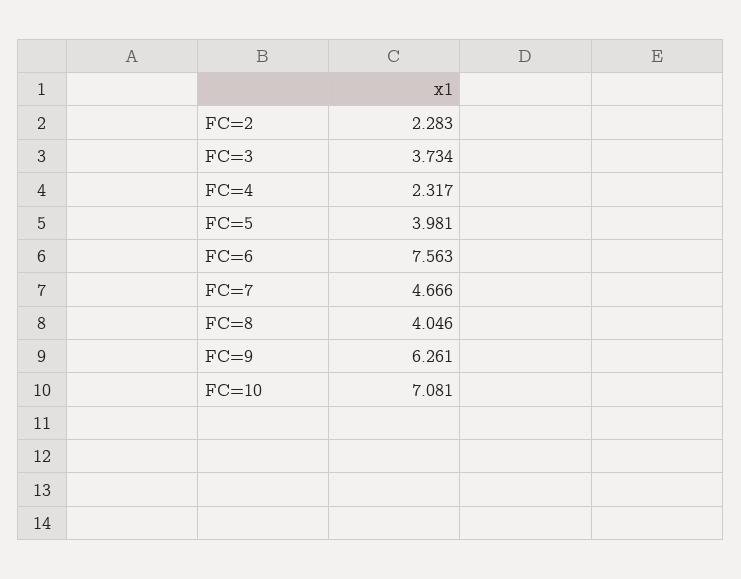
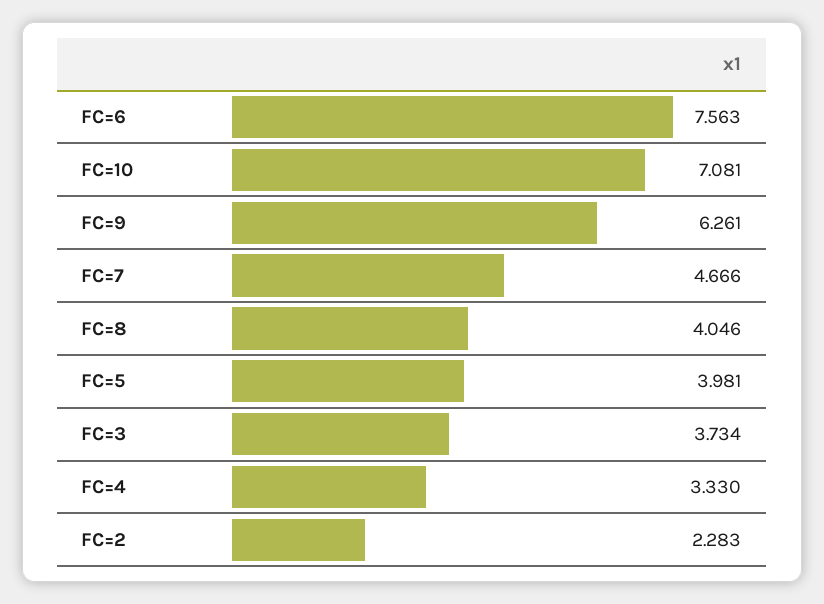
FC=4: 2.317 -> 3.33

